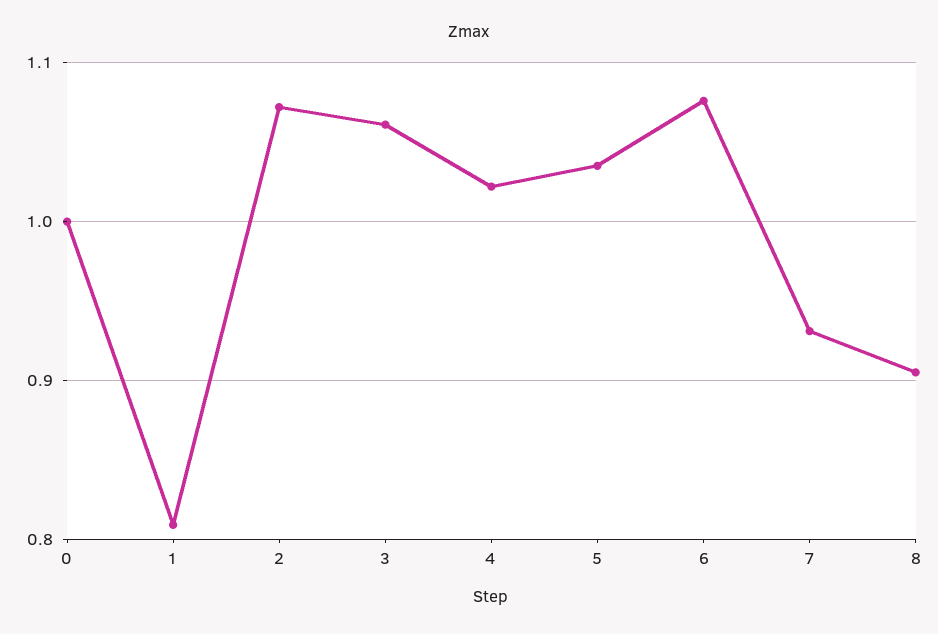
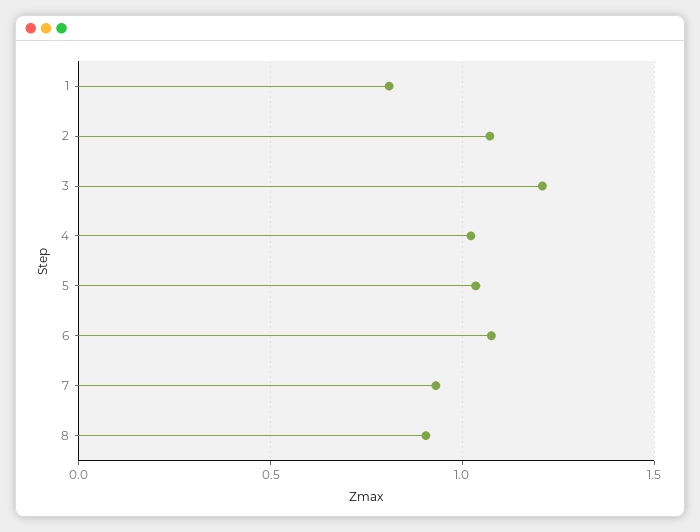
0: 1 -> none
3: 1.06 -> 1.2

